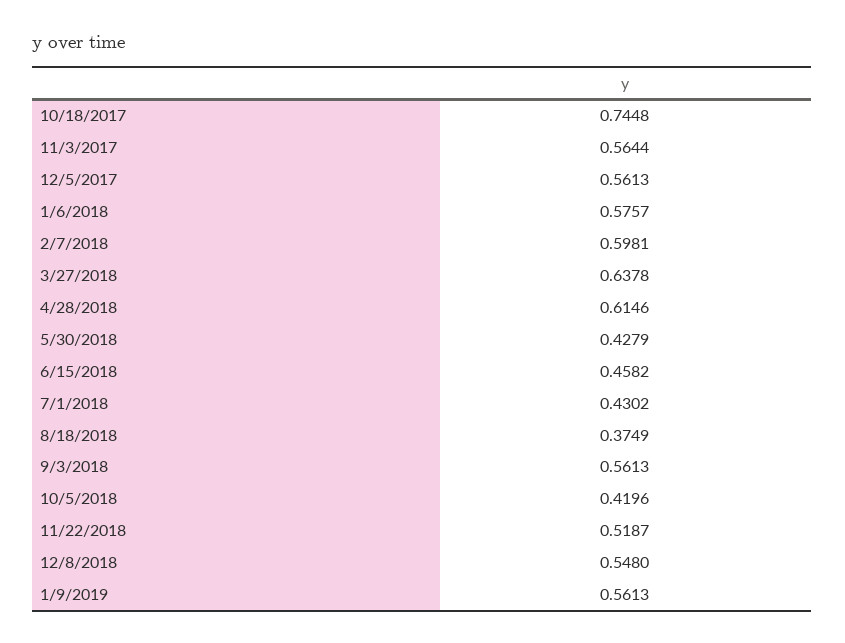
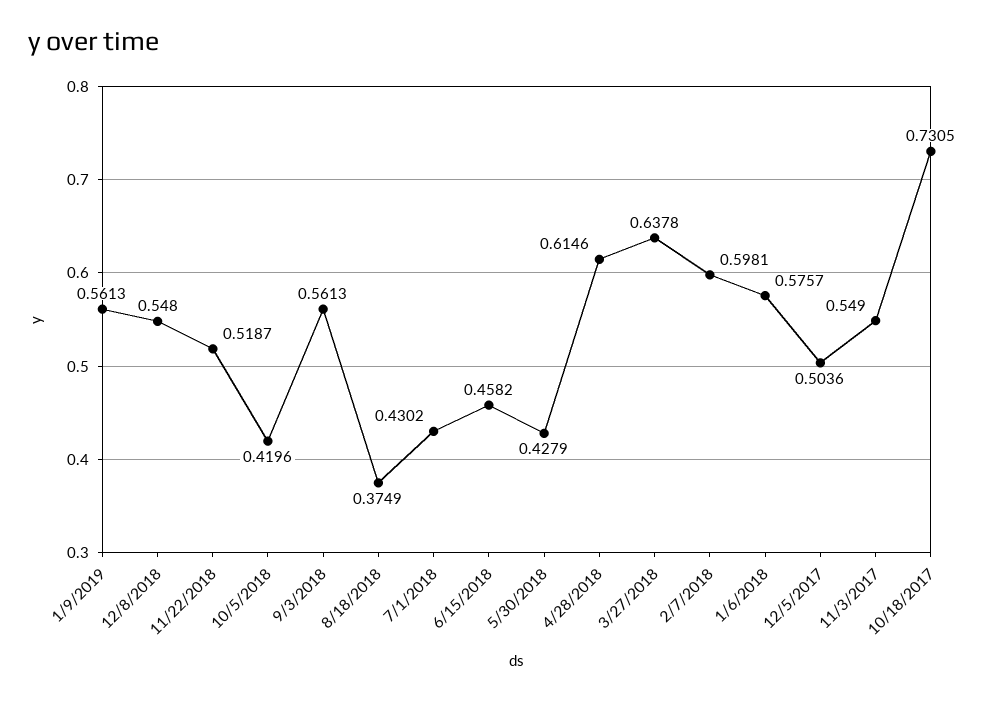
10/18/2017: 0.7448 -> 0.7305
11/3/2017: 0.5644 -> 0.549
12/5/2017: 0.5613 -> 0.5036

